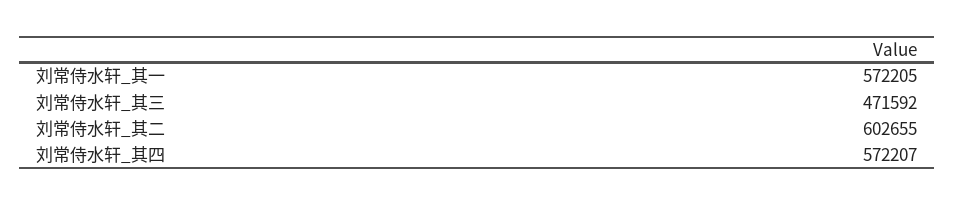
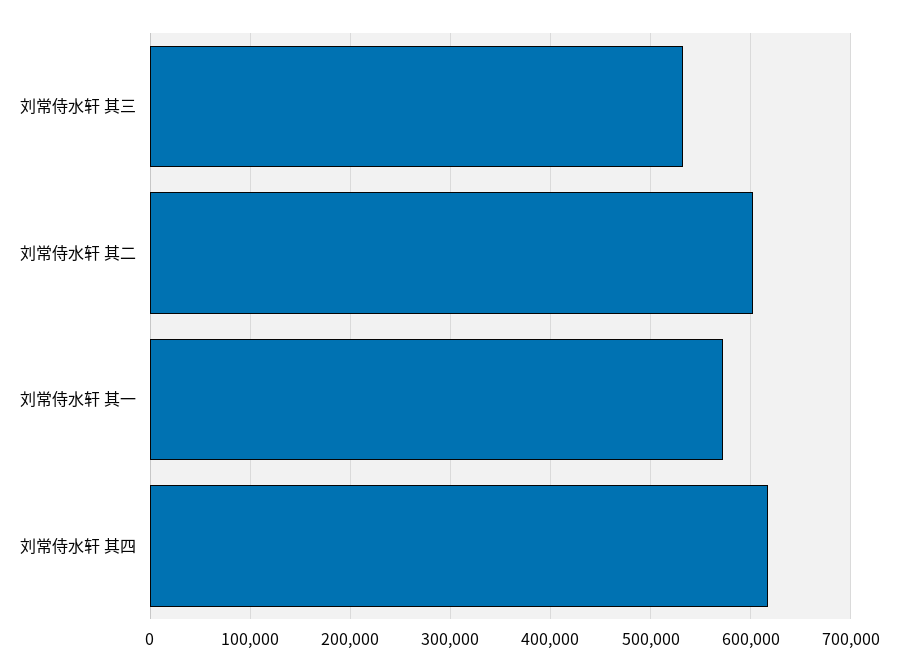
刘常侍水轩_其三: 471592 -> 530000
刘常侍水轩_其四: 572207 -> 620000

